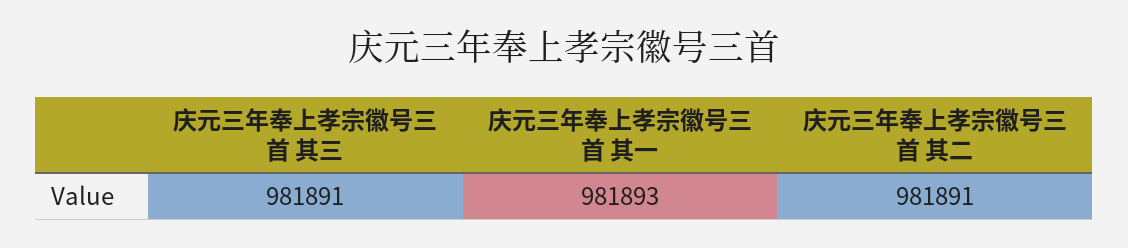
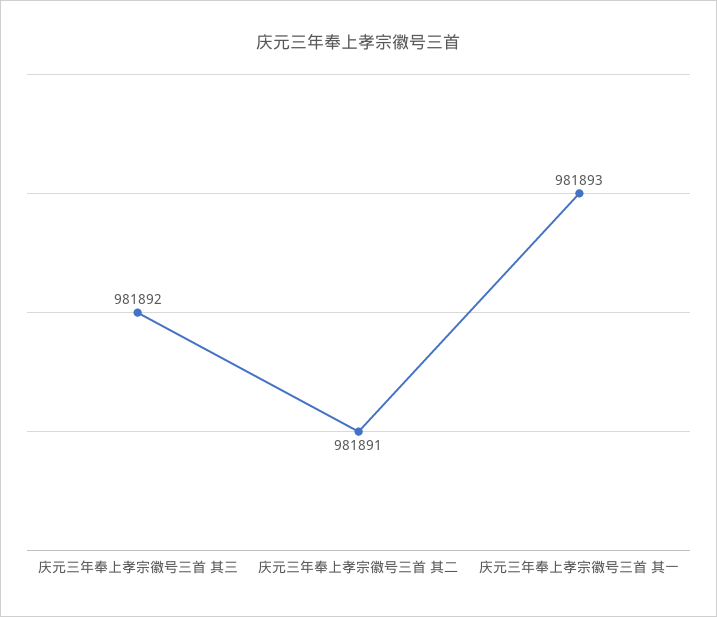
庆元三年奉上孝宗徽号三首 其三: 981891 -> 981892

